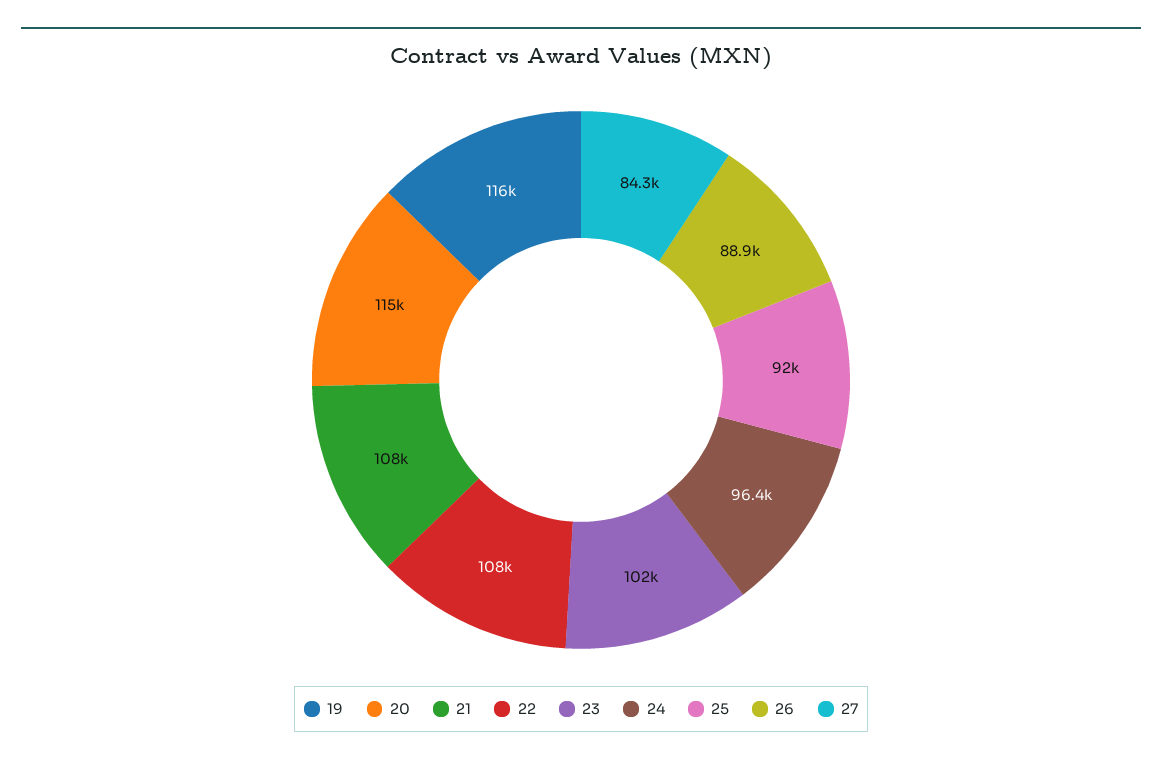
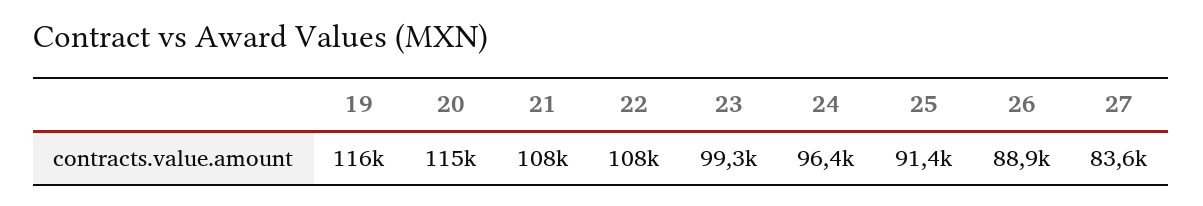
23: 102000 -> 99300
25: 92000 -> 91400
27: 84300 -> 83600

